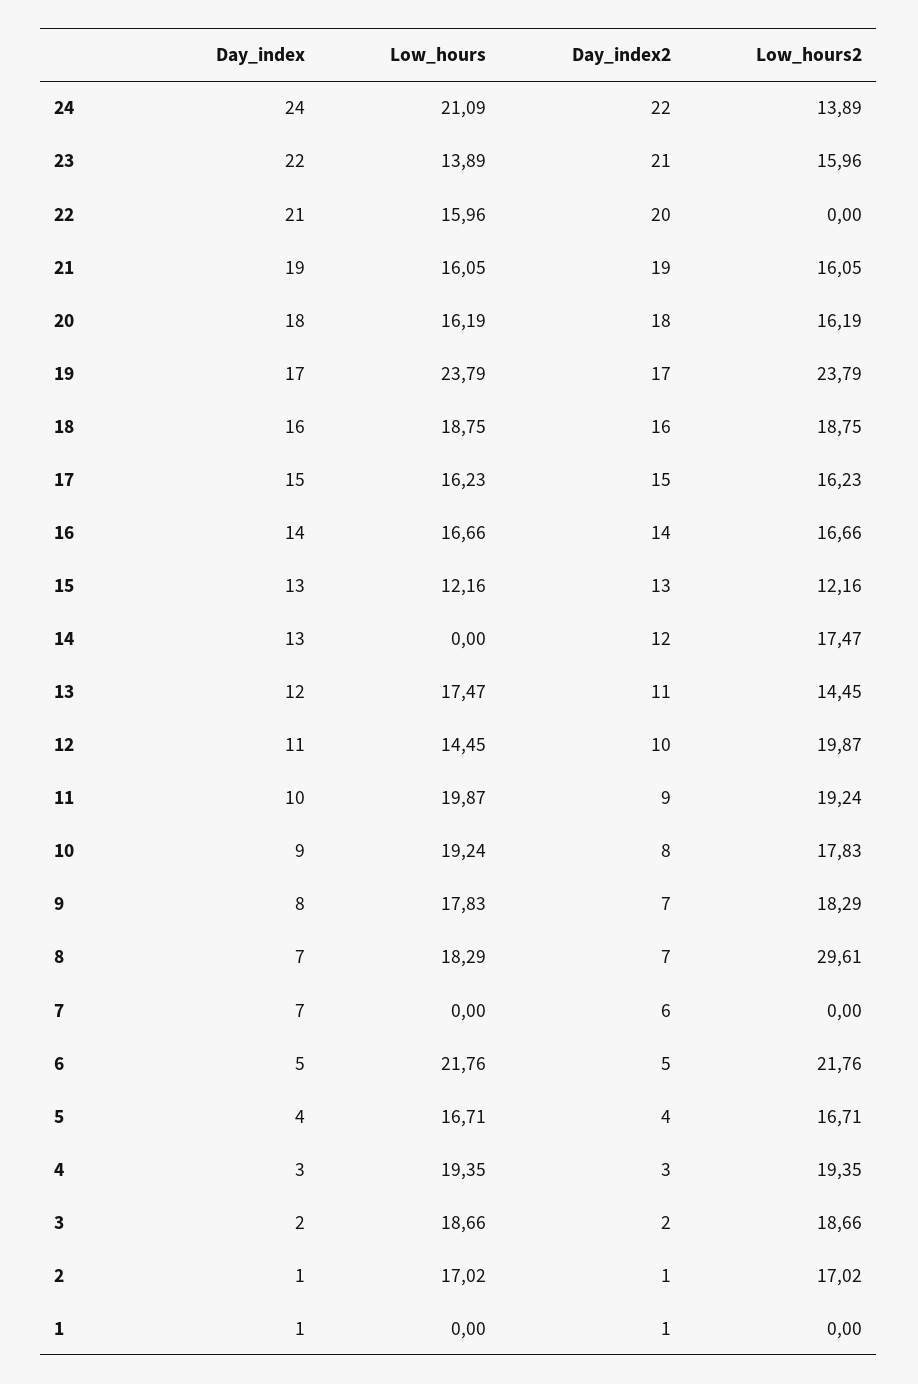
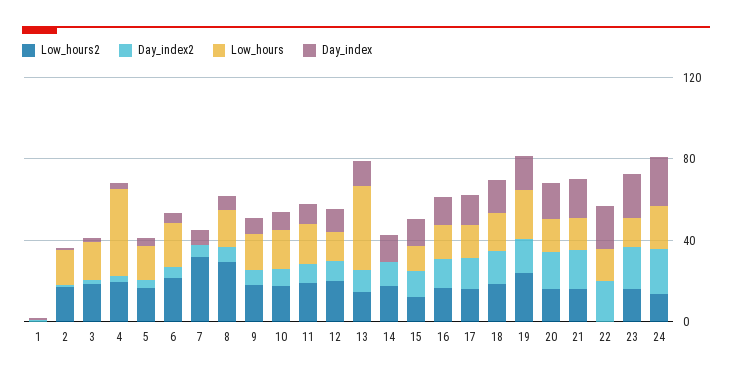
Low_hours, 13: 17.47 -> 40
Low_hours2, 7: 0 -> 30
Low_hours, 4: 19.35 -> 40

